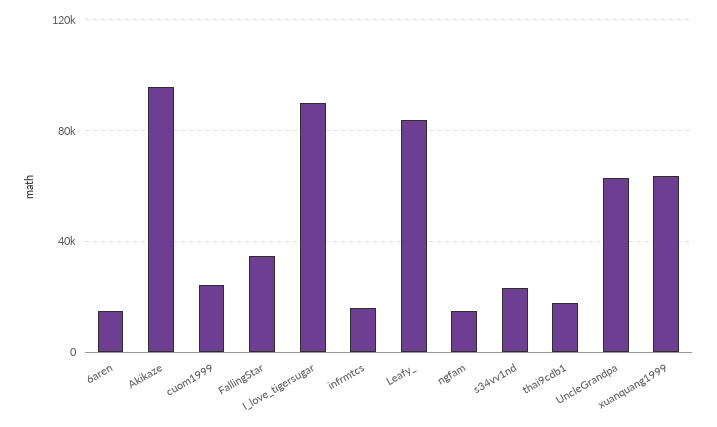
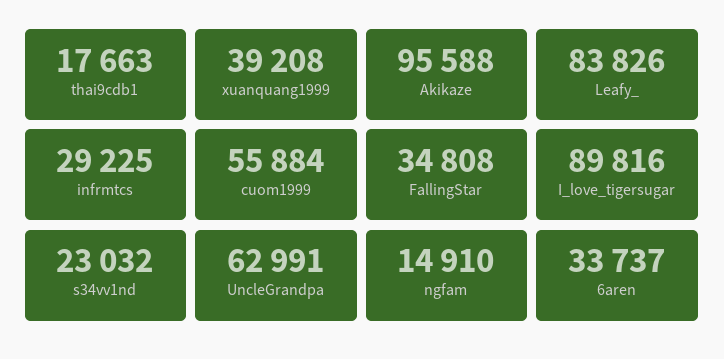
6aren: 15000 -> 33737
cuom1999: 25000 -> 55884
infrmtcs: 15000 -> 29225
xuanquang1999: 65000 -> 39208

